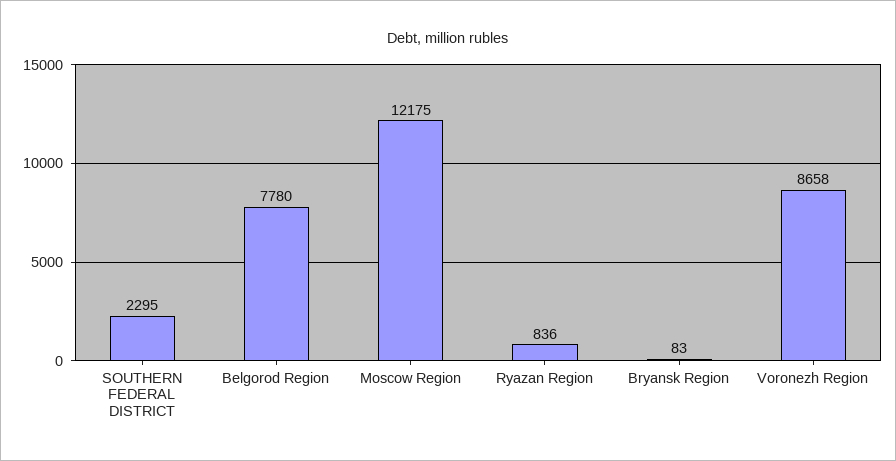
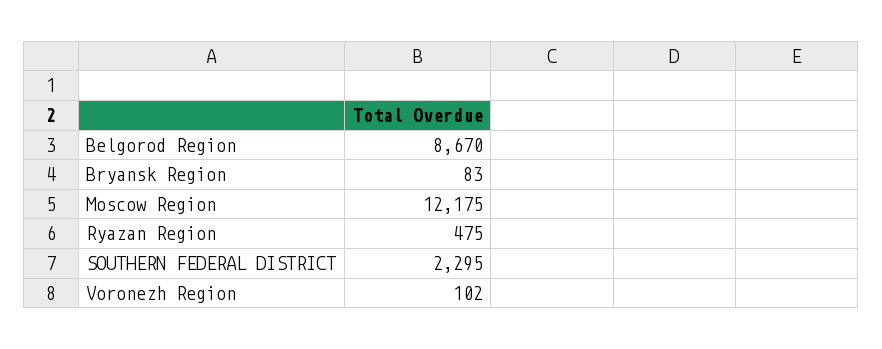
Belgorod Region: 7780 -> 8670
Ryazan Region: 836 -> 475
Voronezh Region: 8658 -> 102

